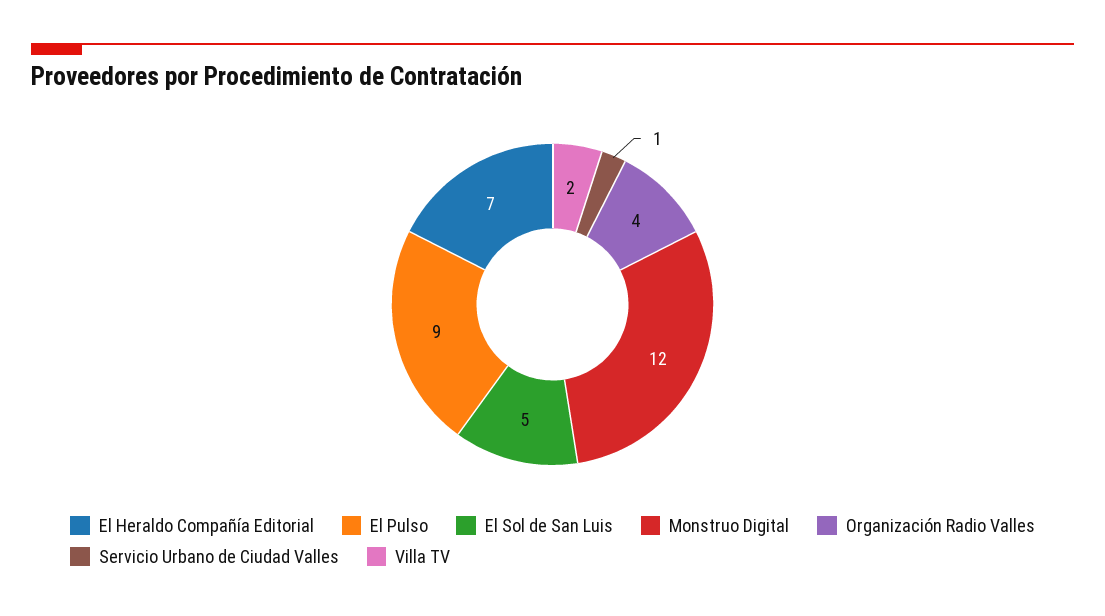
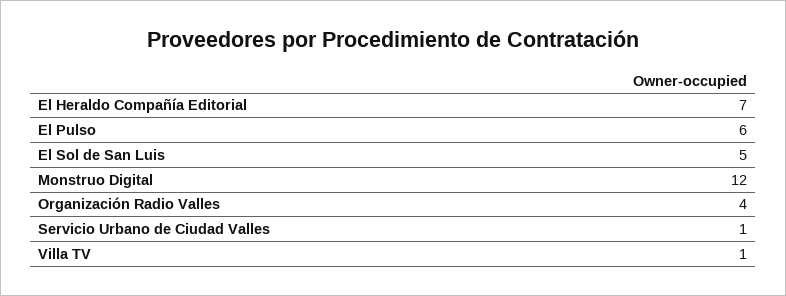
El Pulso: 9 -> 6
Villa TV: 2 -> 1

